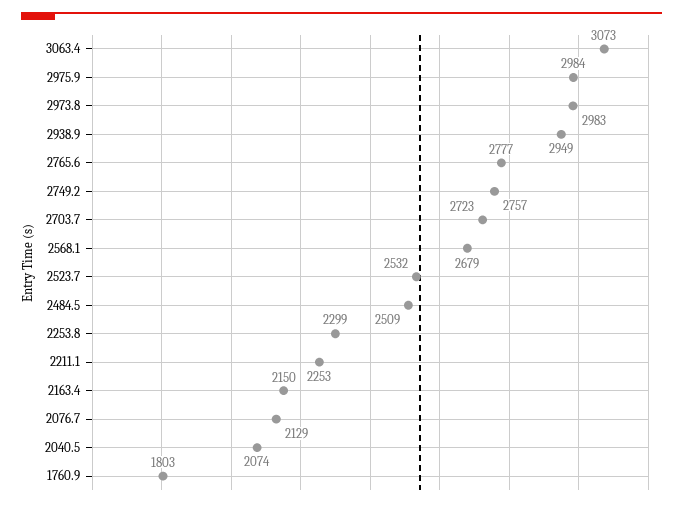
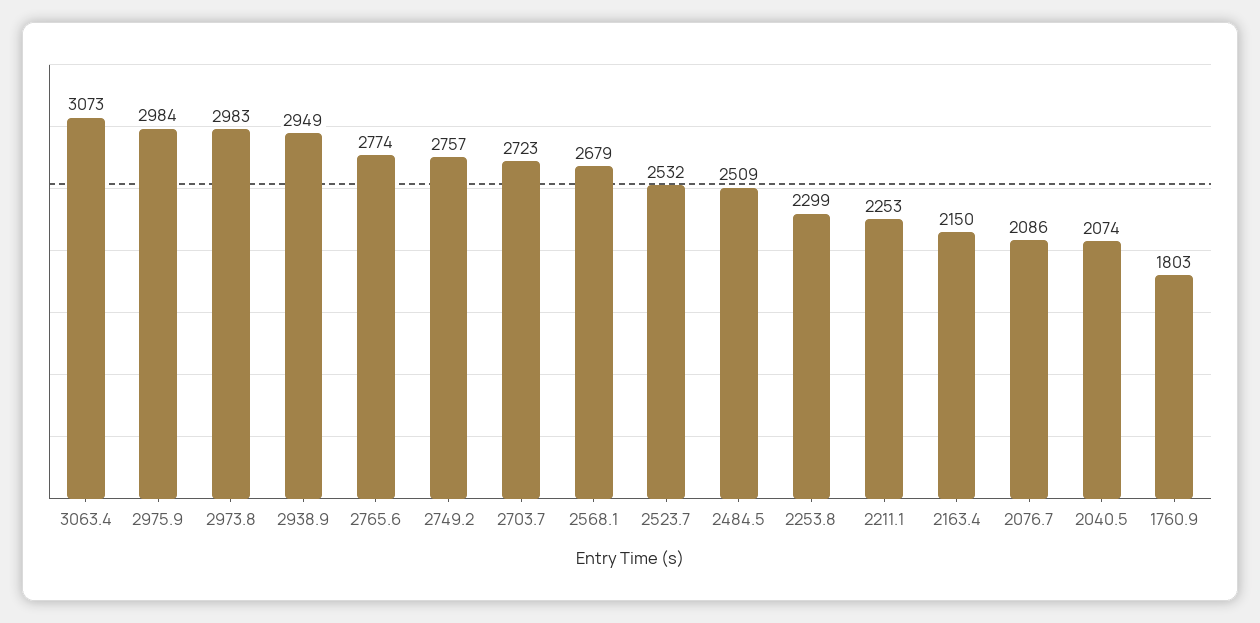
2765.6: 2777 -> 2774
2076.7: 2129 -> 2086

